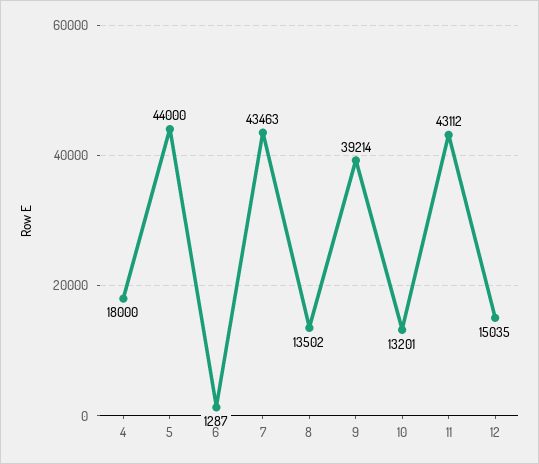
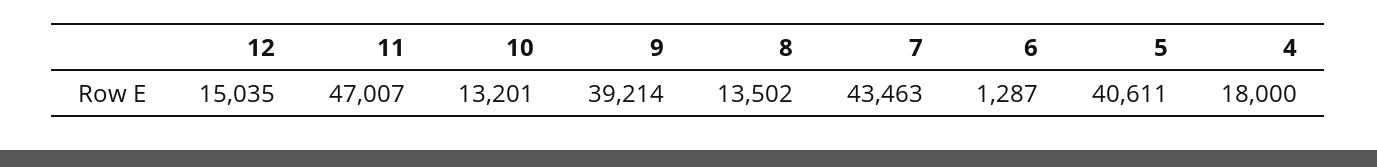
5: 44000 -> 40611
11: 43112 -> 47007

